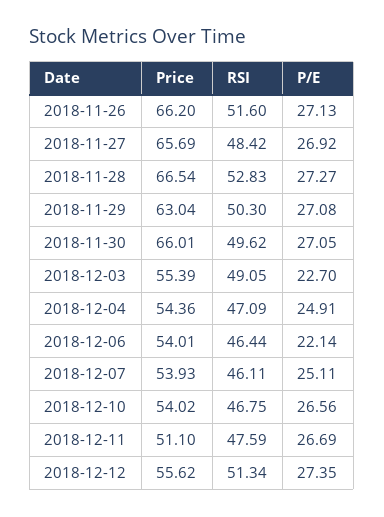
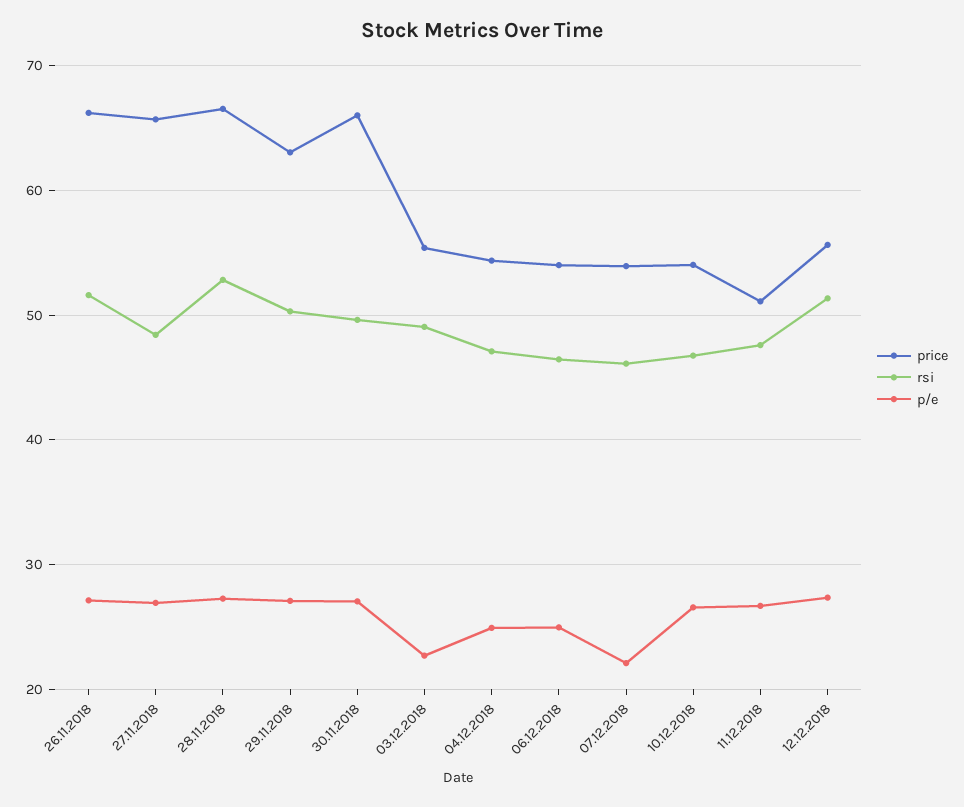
P/E, 2018-12-06: 22.14 -> 25
P/E, 2018-12-07: 25.11 -> 22

